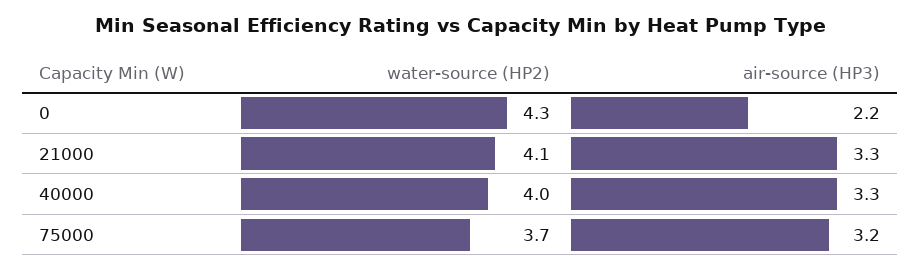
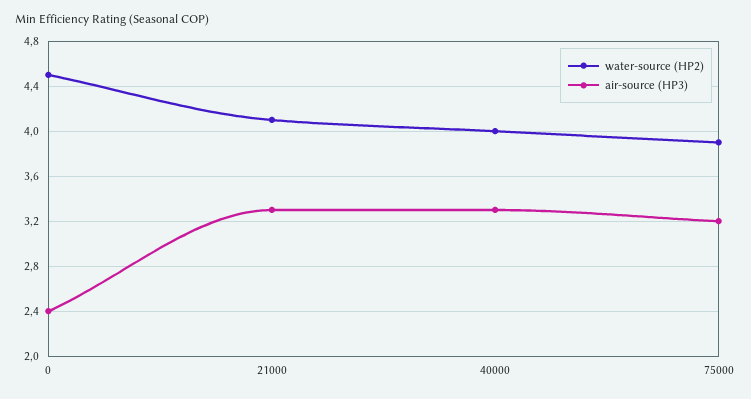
water-source (HP2), 0: 4.3 -> 4.5
air-source (HP3), 0: 2.2 -> 2.4
water-source (HP2), 75000: 3.7 -> 3.9

